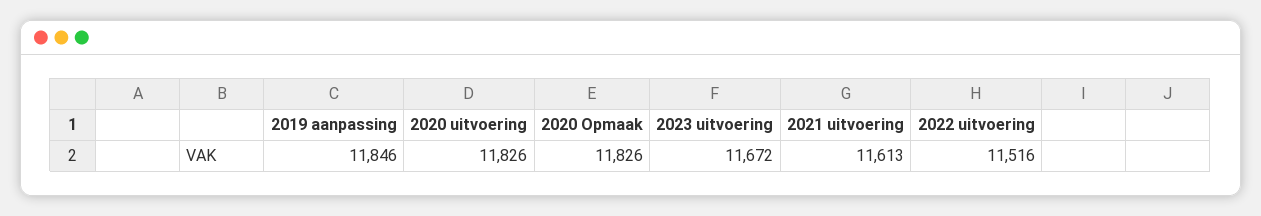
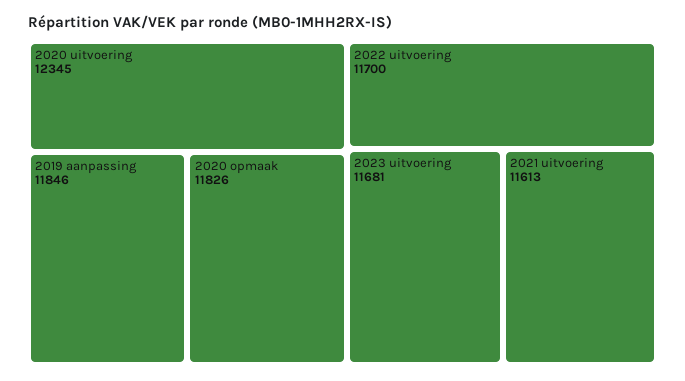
2020 uitvoering: 11826 -> 12345
2023 uitvoering: 11672 -> 11681
2022 uitvoering: 11516 -> 11700

